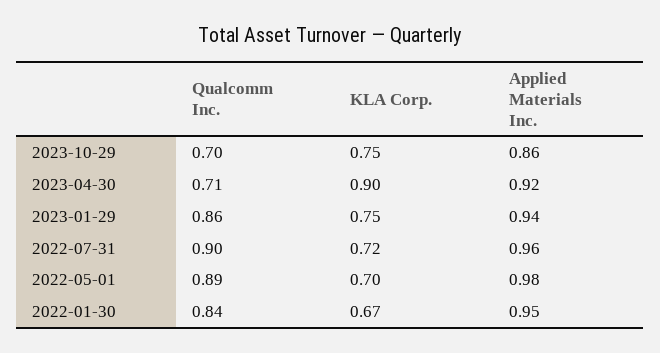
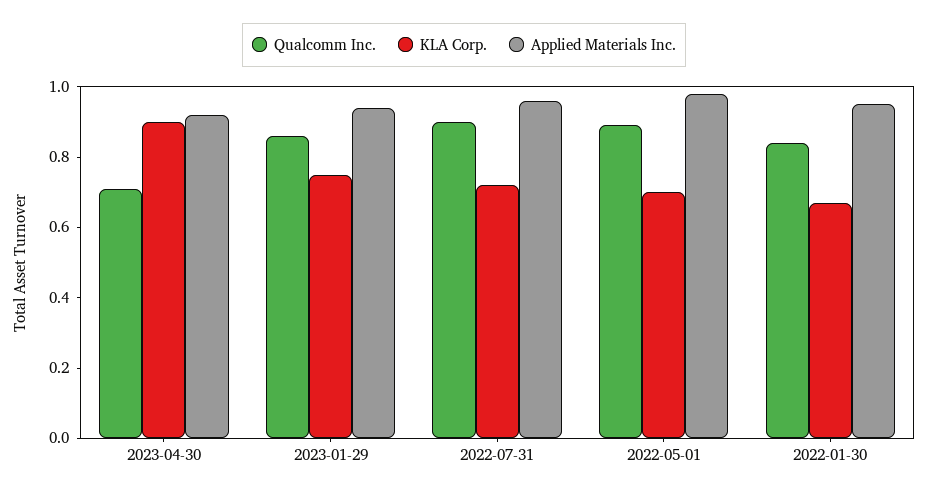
Qualcomm Inc., 2023-10-29: 0.7 -> none
KLA Corp., 2023-10-29: 0.75 -> none
Applied Materials Inc., 2023-10-29: 0.86 -> none

